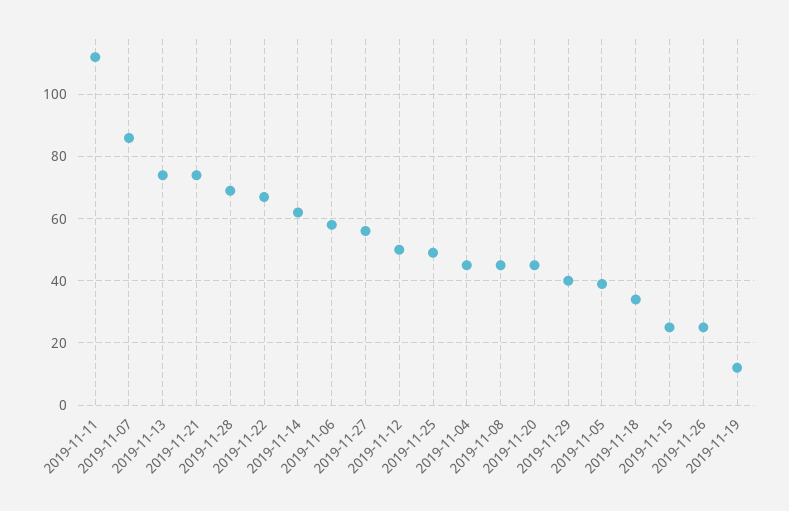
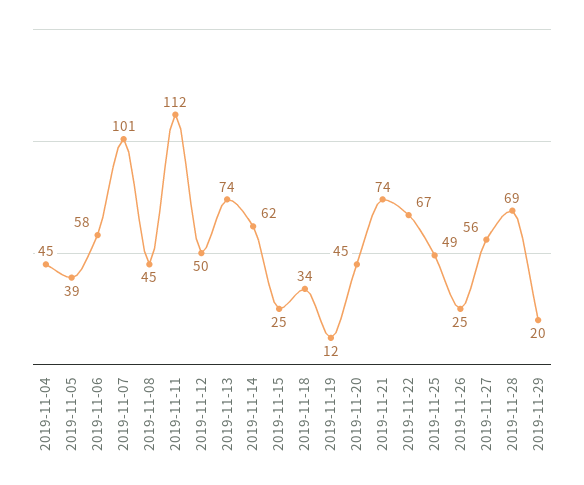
2019-11-07: 85 -> 101
2019-11-29: 40 -> 20

